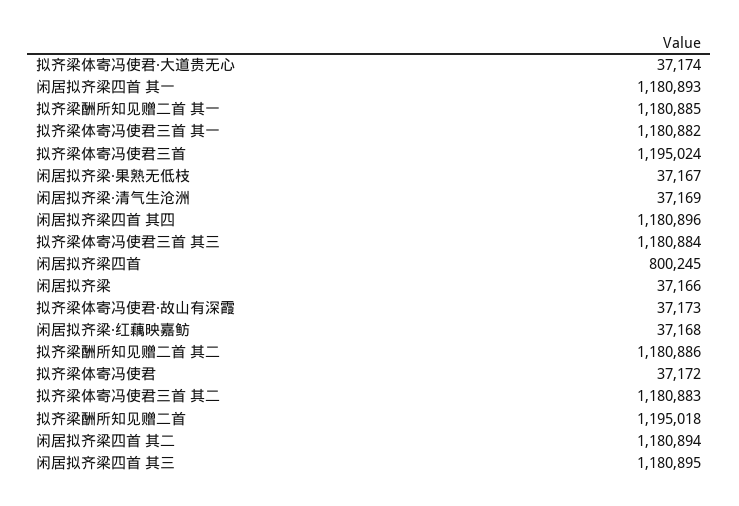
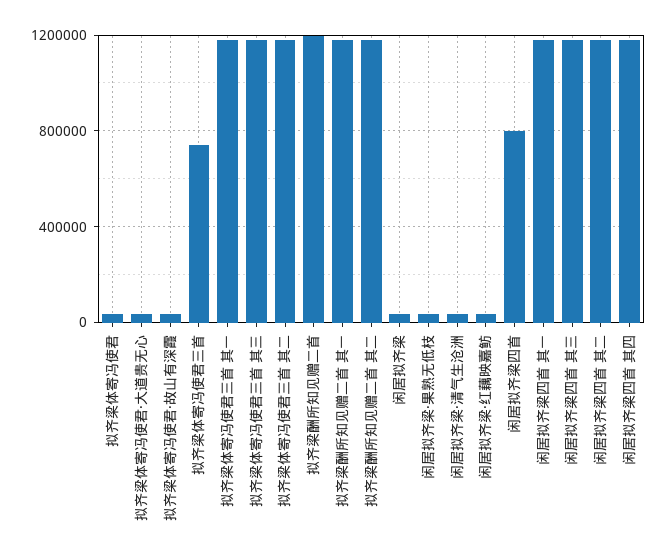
拟齐梁体寄冯使君三首: 1195024 -> 750000

